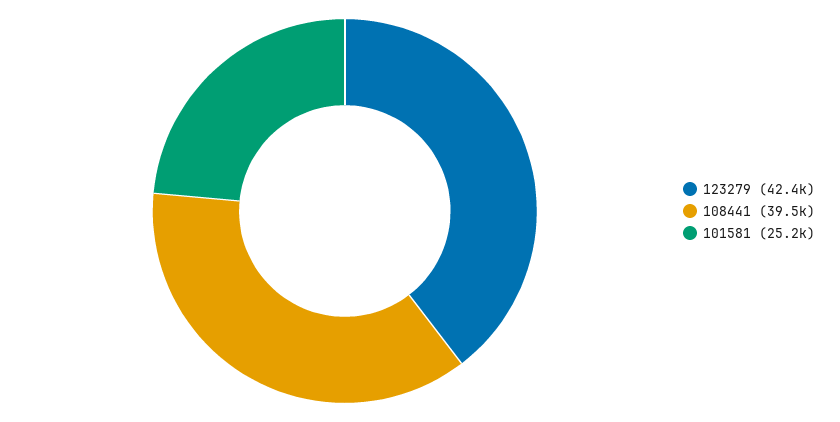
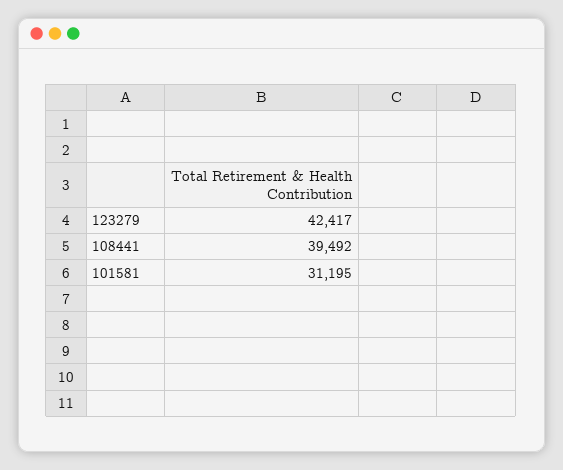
101581: 25200 -> 31195

